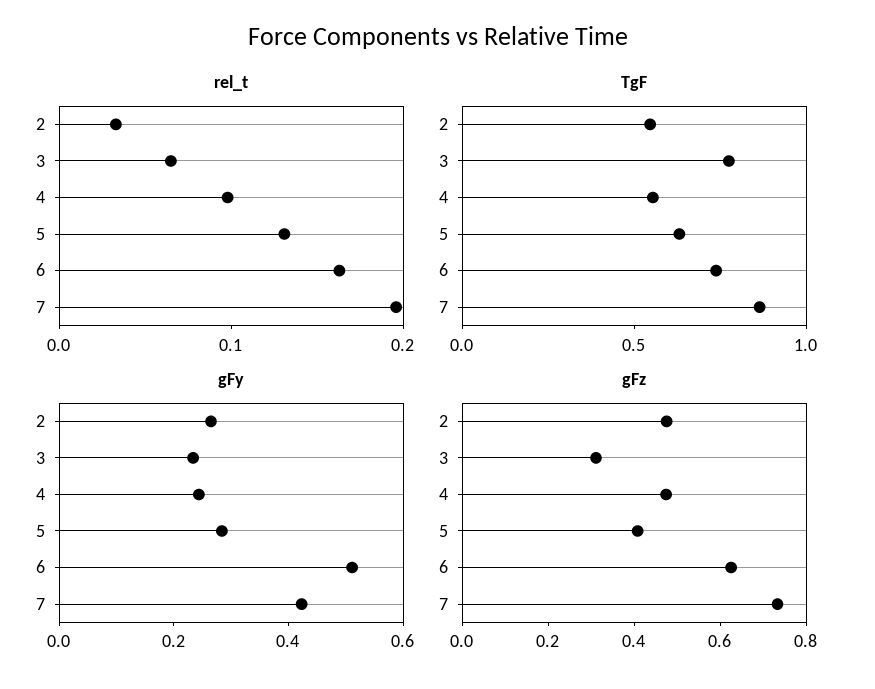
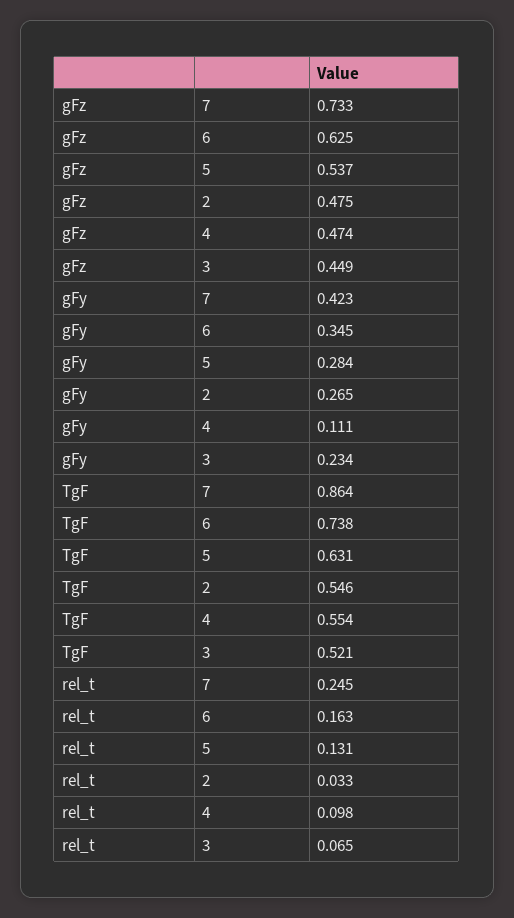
rel_t, 7: 0.2 -> 0.245
TgF, 3: 0.8 -> 0.521
gFy, 4: 0.25 -> 0.111
gFy, 6: 0.5 -> 0.345
gFz, 3: 0.3 -> 0.449
gFz, 5: 0.4 -> 0.537

